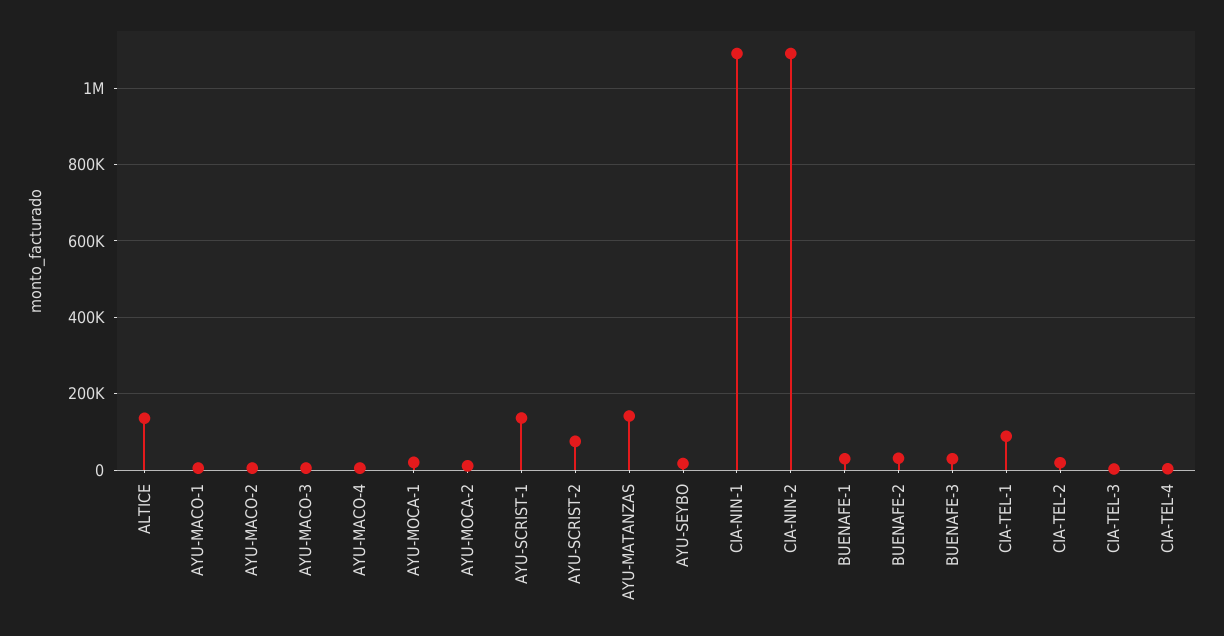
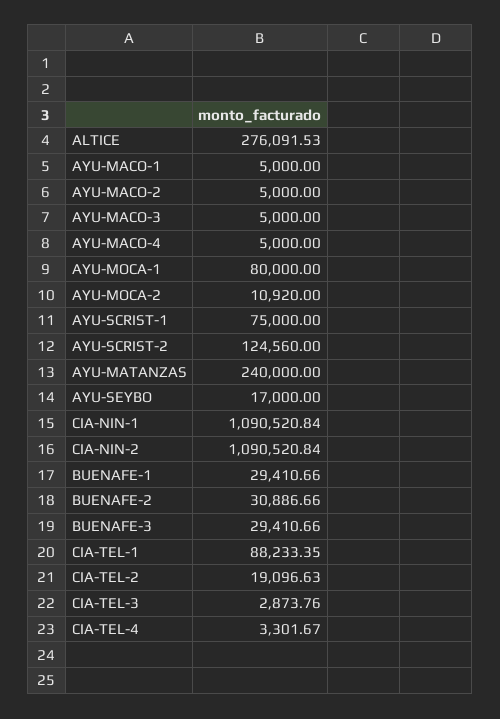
ALTICE: 140000 -> 276091.53
AYU-MOCA-1: 20000 -> 80000
AYU-SCRIST-1: 140000 -> 75000
AYU-SCRIST-2: 80000 -> 124560
AYU-MATANZAS: 140000 -> 240000

